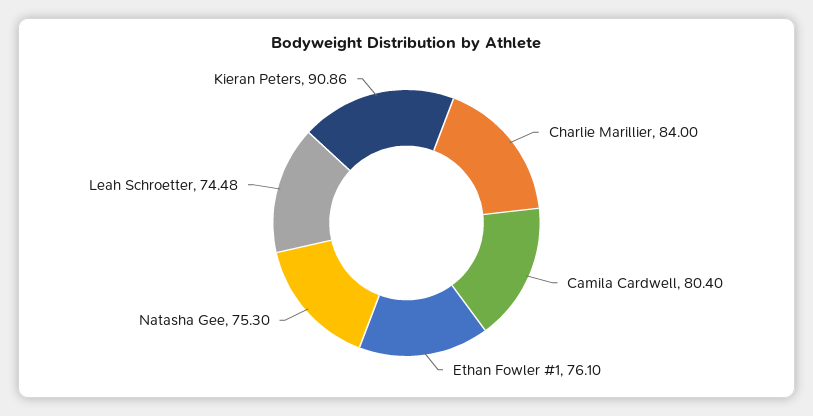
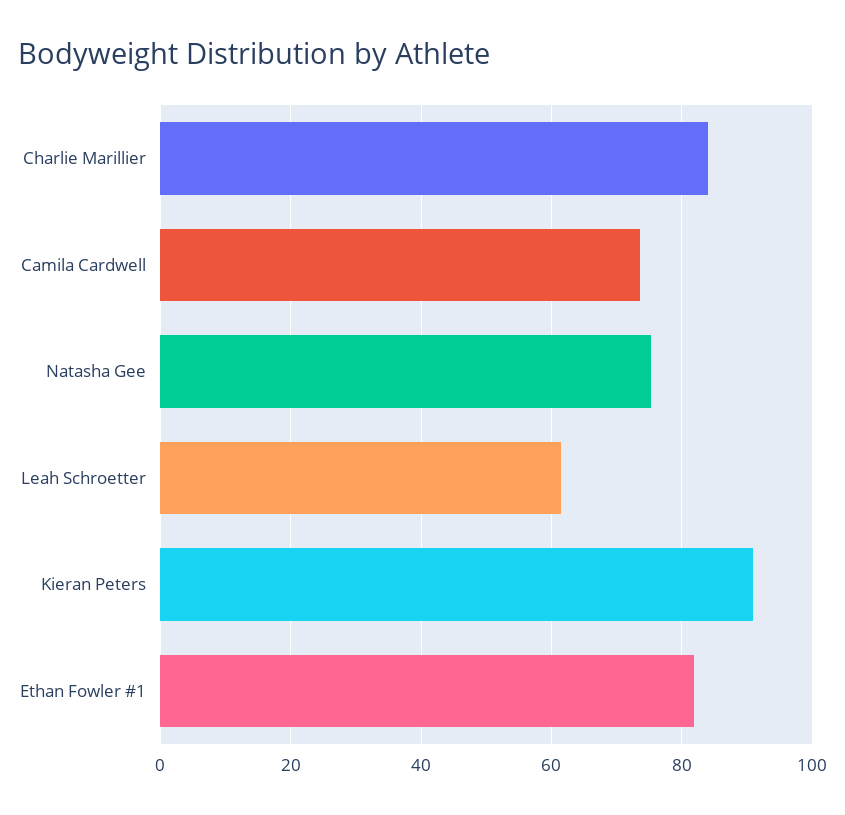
Camila Cardwell: 80.4 -> 74
Ethan Fowler #1: 76.1 -> 82
Leah Schroetter: 74.48 -> 62

